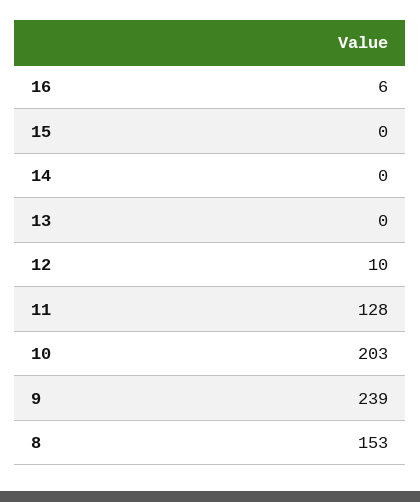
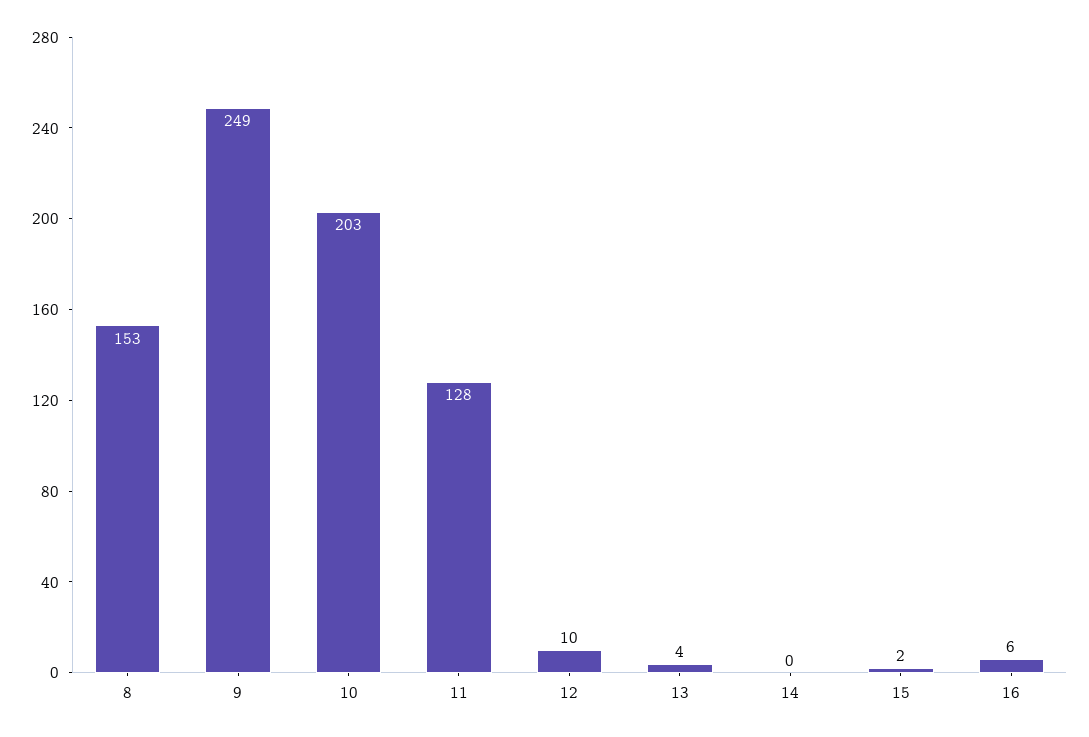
15: 0 -> 2
13: 0 -> 4
9: 239 -> 249

